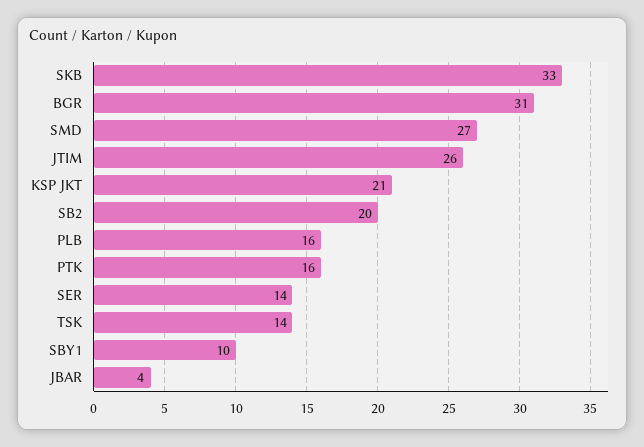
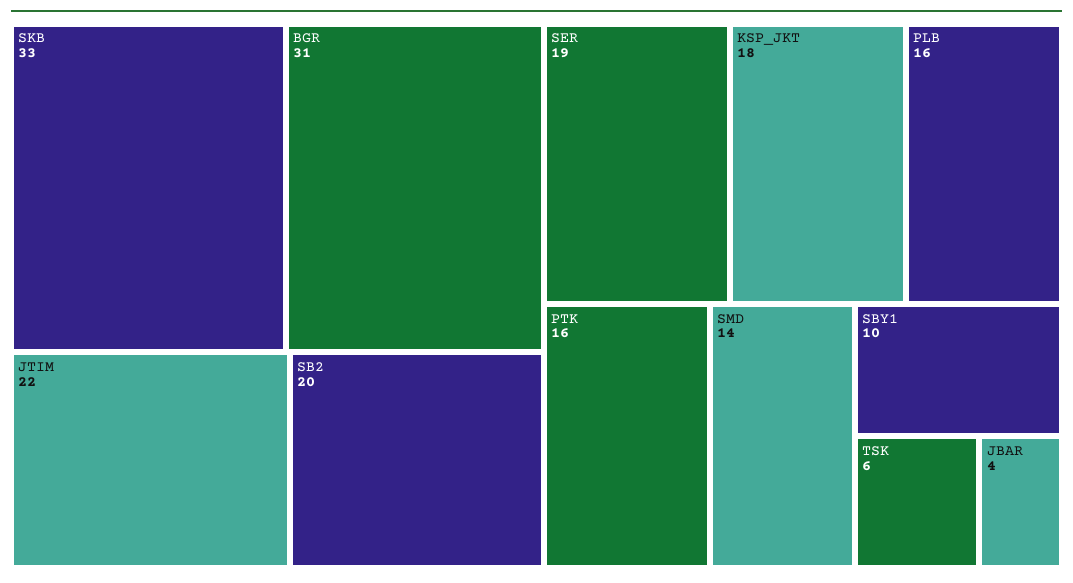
SMD: 27 -> 14
JTIM: 26 -> 22
KSP JKT: 21 -> 18
SER: 14 -> 19
TSK: 14 -> 6

